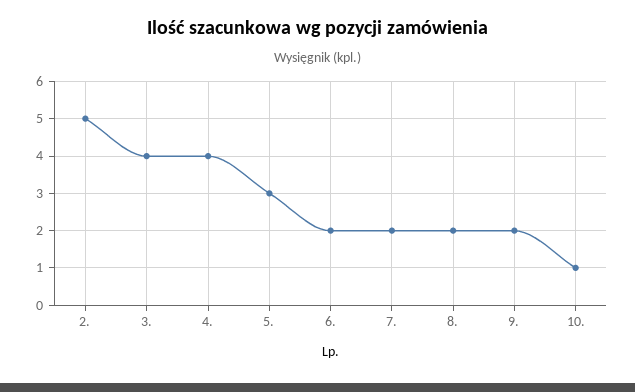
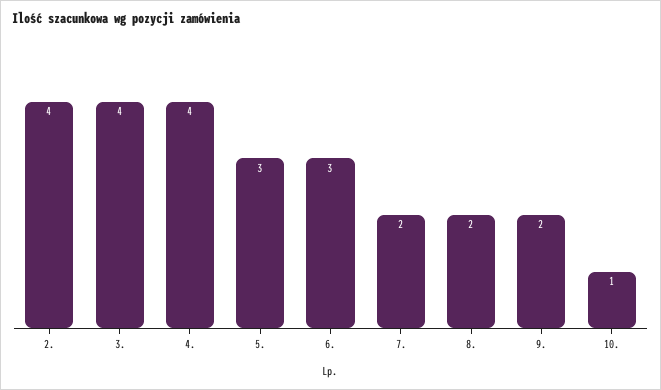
2.: 5 -> 4
6.: 2 -> 3

